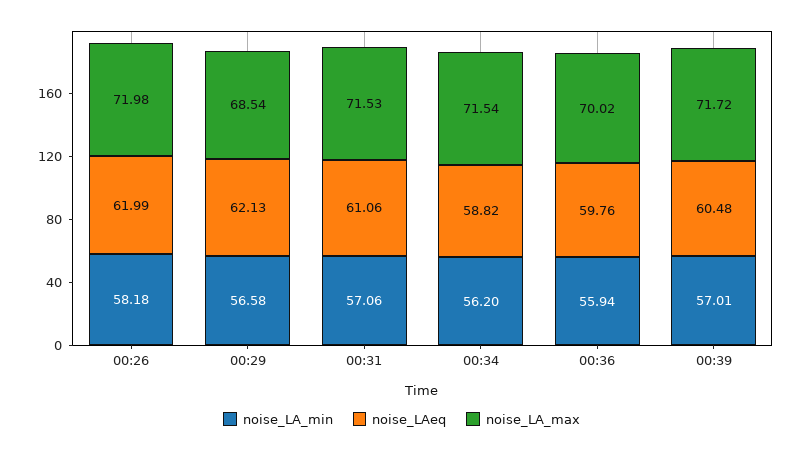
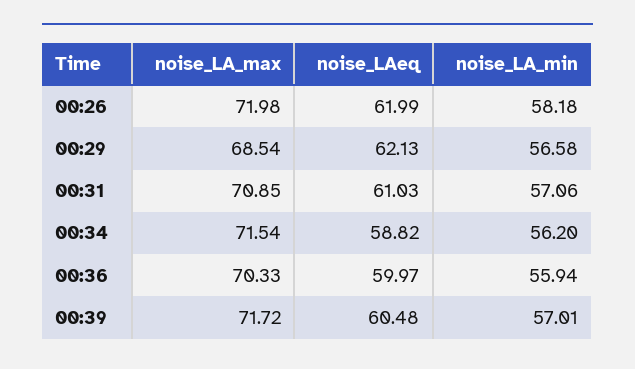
noise_LAeq, 00:31: 61.06 -> 61.03
noise_LA_max, 00:31: 71.53 -> 70.85
noise_LAeq, 00:36: 59.76 -> 59.97
noise_LA_max, 00:36: 70.02 -> 70.33

